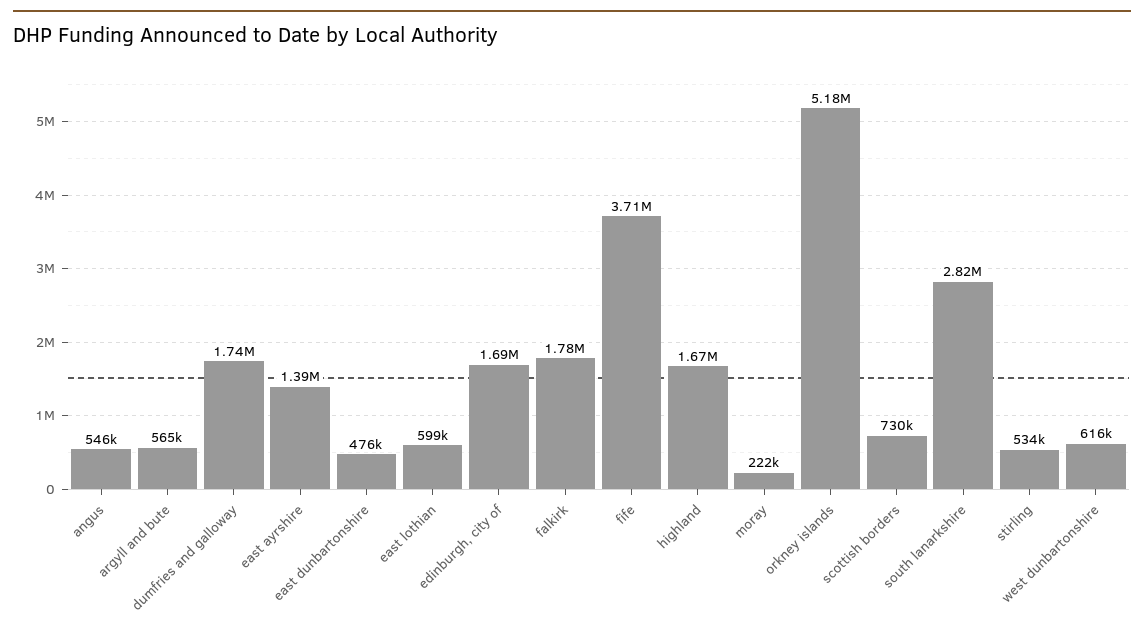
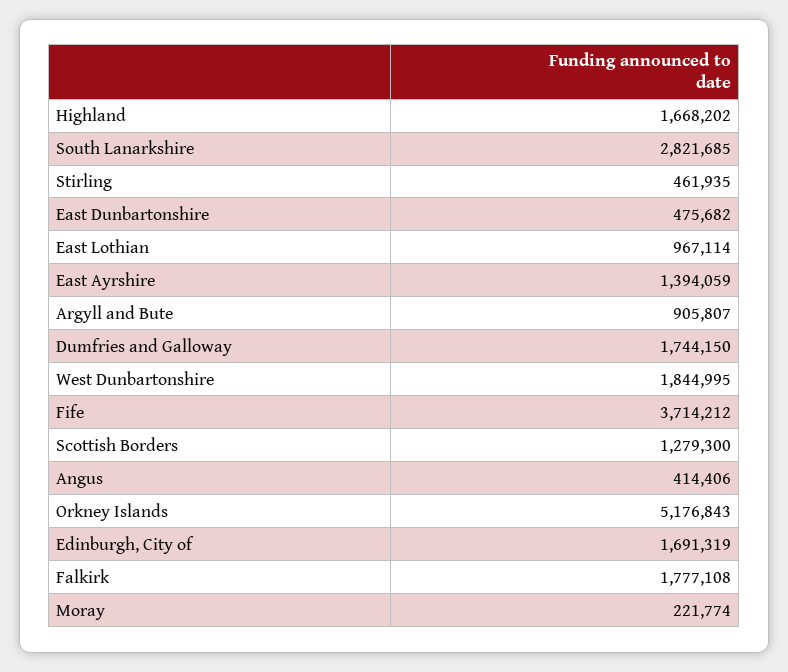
angus: 546000 -> 414406
argyll and bute: 565000 -> 905807
east lothian: 599000 -> 967114
scottish borders: 730000 -> 1279300
stirling: 534000 -> 461935
west dunbartonshire: 616000 -> 1844995

